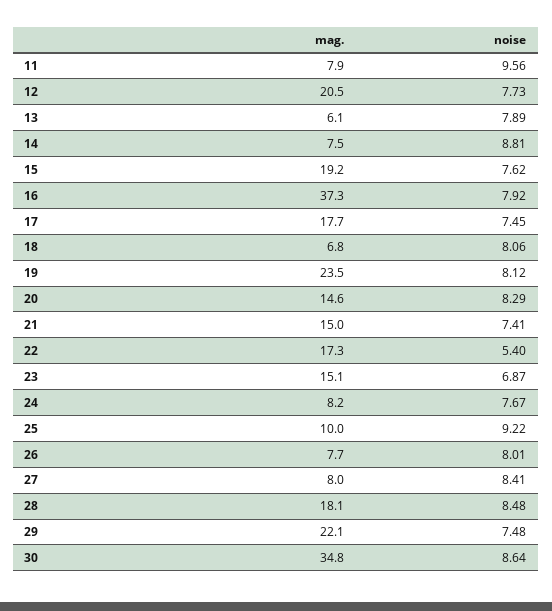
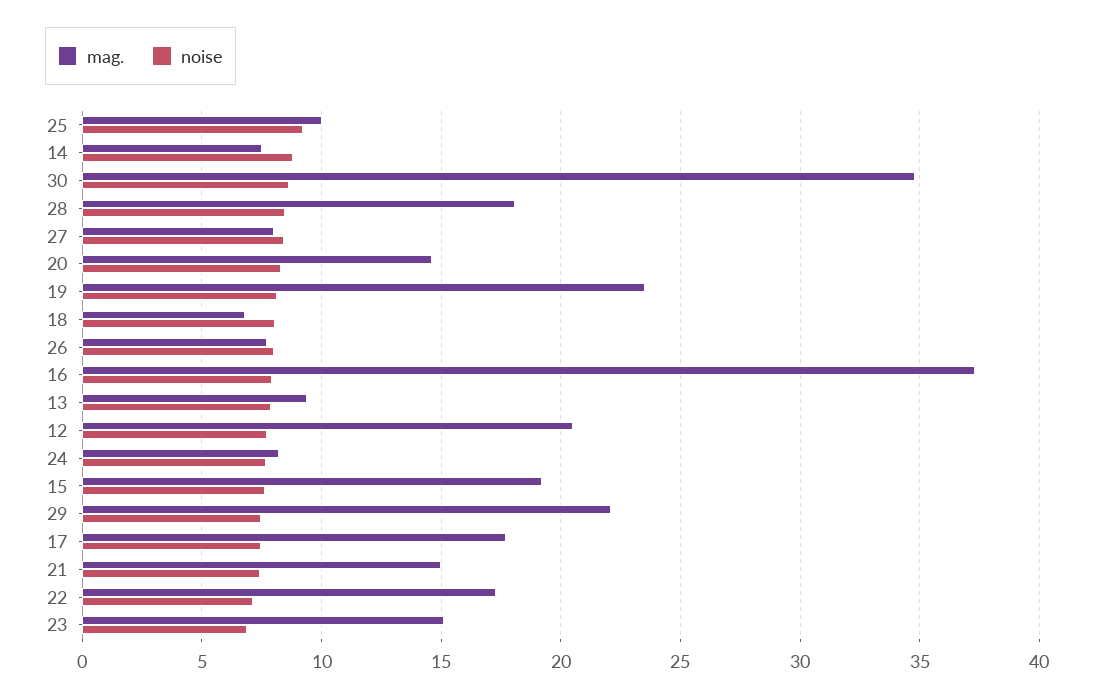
mag., 11: 7.9 -> none
noise, 11: 9.56 -> none
mag., 13: 6.1 -> 9.5
noise, 22: 5.4 -> 7

